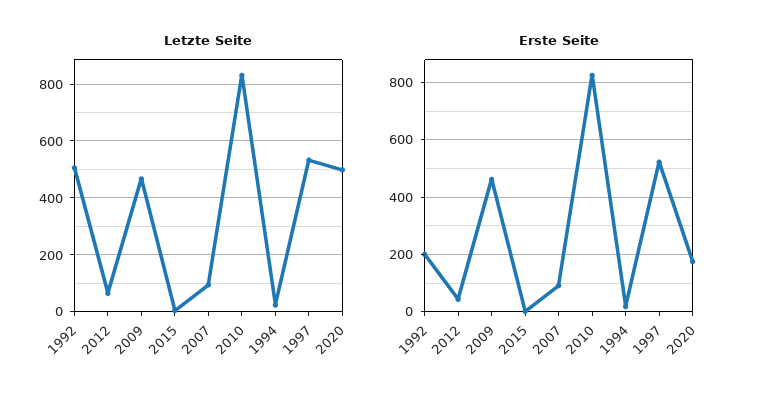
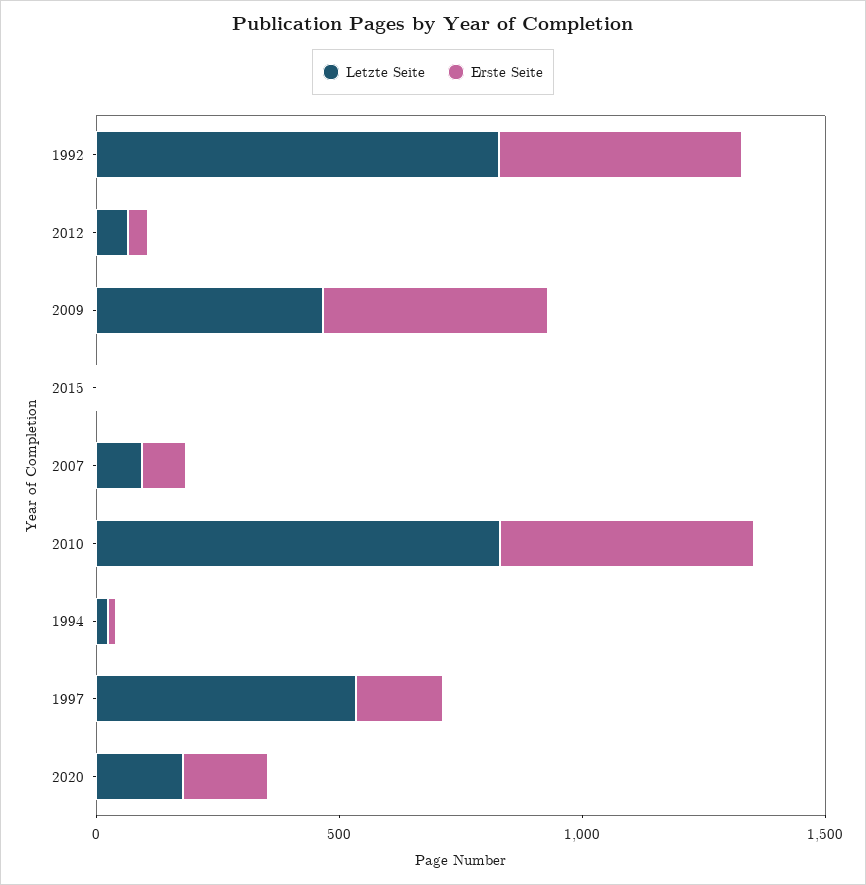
Letzte Seite, 1992: 500 -> 800
Letzte Seite, 2020: 500 -> 200
Erste Seite, 1992: 200 -> 500
Erste Seite, 2010: 825 -> 500
Erste Seite, 1997: 525 -> 200

